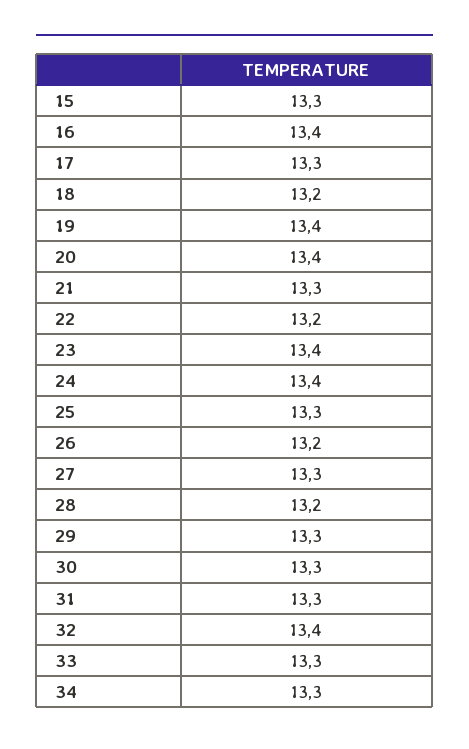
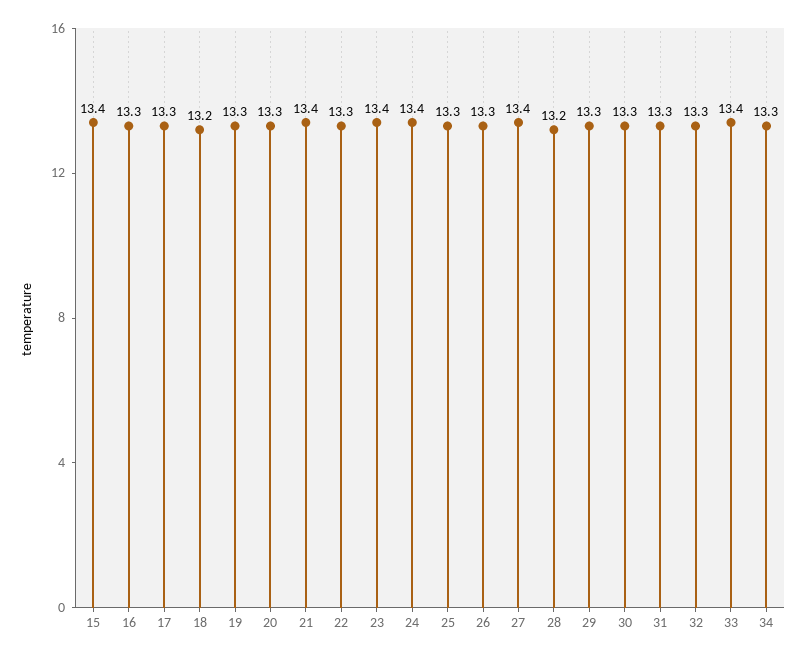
15: 13.3 -> 13.4
16: 13.4 -> 13.3
19: 13.4 -> 13.3
20: 13.4 -> 13.3
21: 13.3 -> 13.4
22: 13.2 -> 13.3
26: 13.2 -> 13.3
27: 13.3 -> 13.4
32: 13.4 -> 13.3
33: 13.3 -> 13.4

